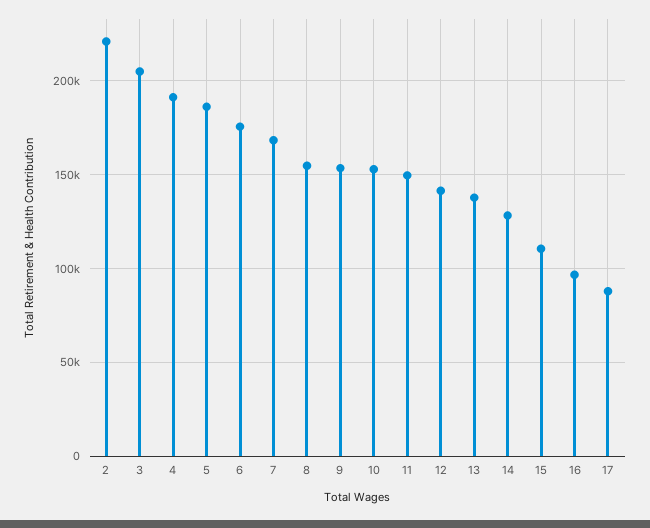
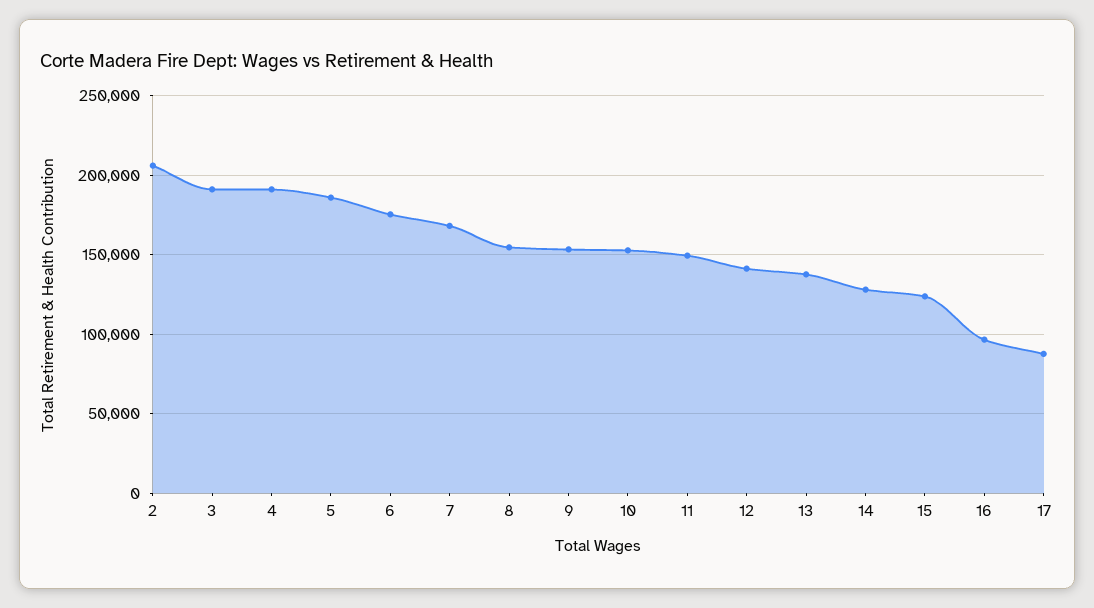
2: 220000 -> 205000
3: 205000 -> 190000
15: 110000 -> 125000

